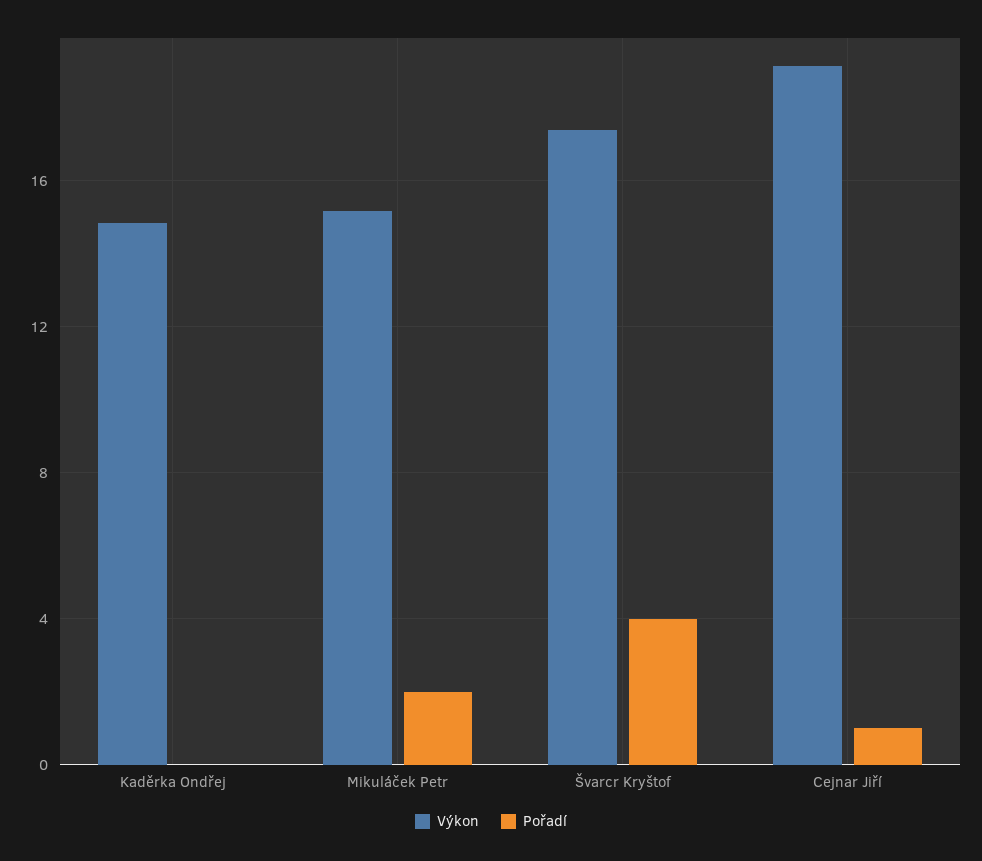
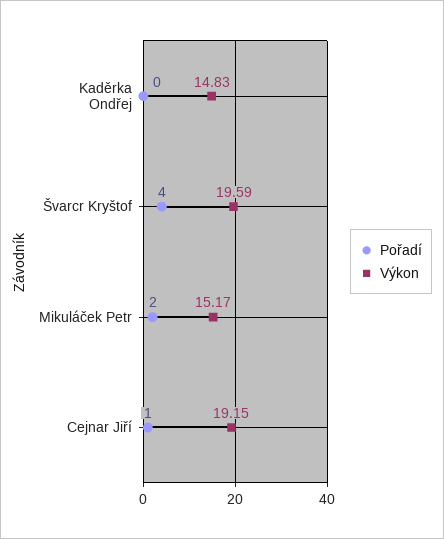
Výkon, Švarcr Kryštof: 17.5 -> 19.59

